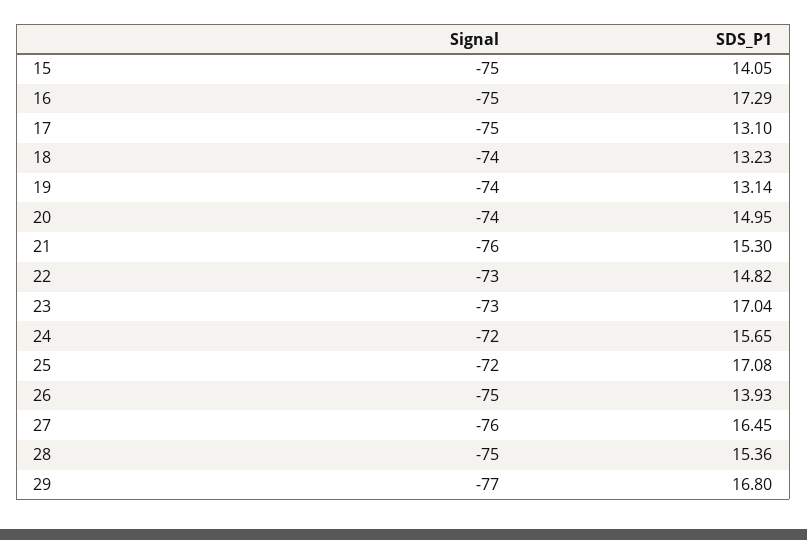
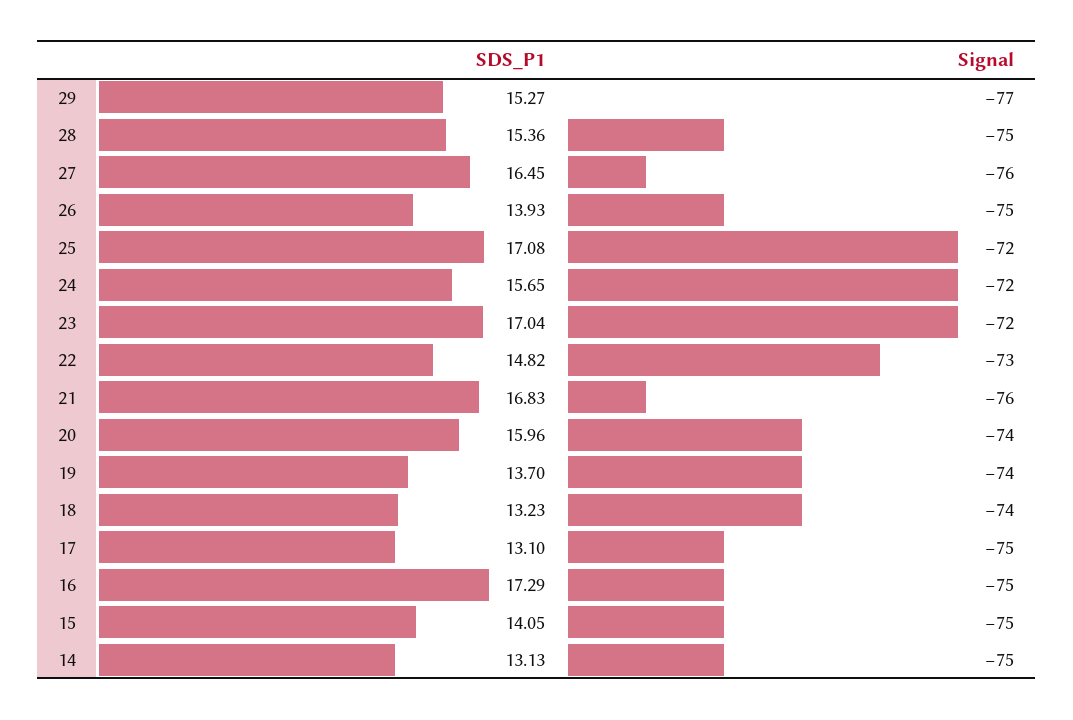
SDS_P1, 19: 13.14 -> 13.7
SDS_P1, 20: 14.95 -> 15.96
SDS_P1, 21: 15.3 -> 16.83
Signal, 23: -73 -> -72
SDS_P1, 29: 16.8 -> 15.27
SDS_P1, 14: none -> 13.13
Signal, 14: none -> -75

